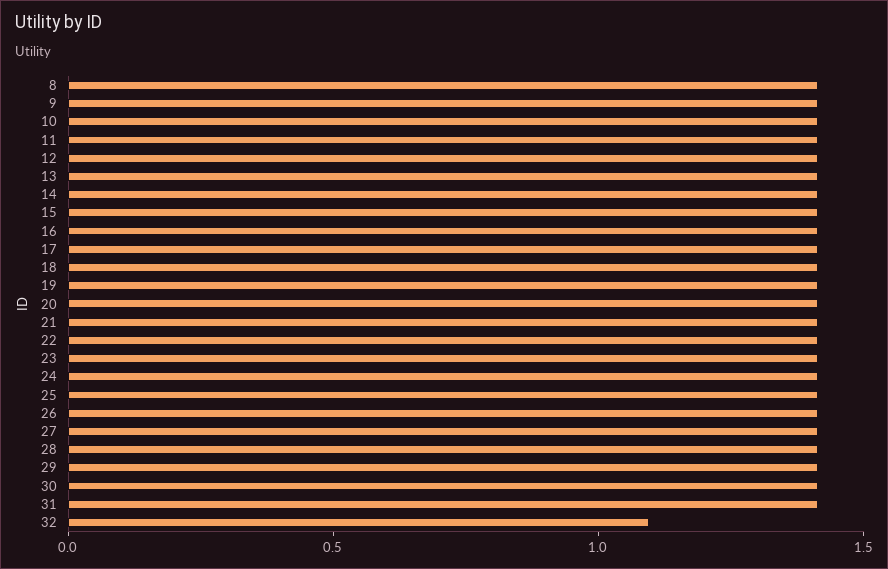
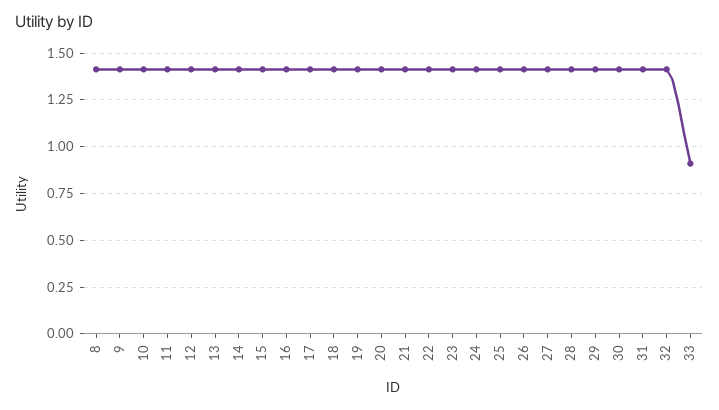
32: 1.1 -> 1.4
33: none -> 0.9

